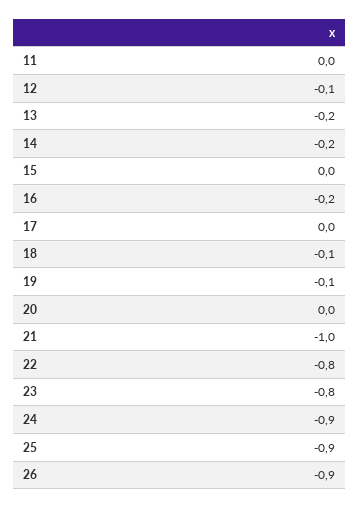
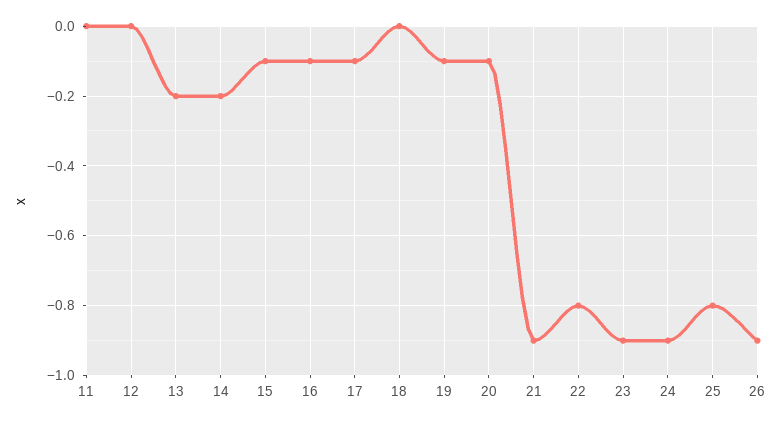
12: -0.1 -> 0
15: 0 -> -0.1
16: -0.2 -> -0.1
17: 0 -> -0.1
18: -0.1 -> 0
20: 0 -> -0.1
21: -1 -> -0.9
23: -0.8 -> -0.9
25: -0.9 -> -0.8

